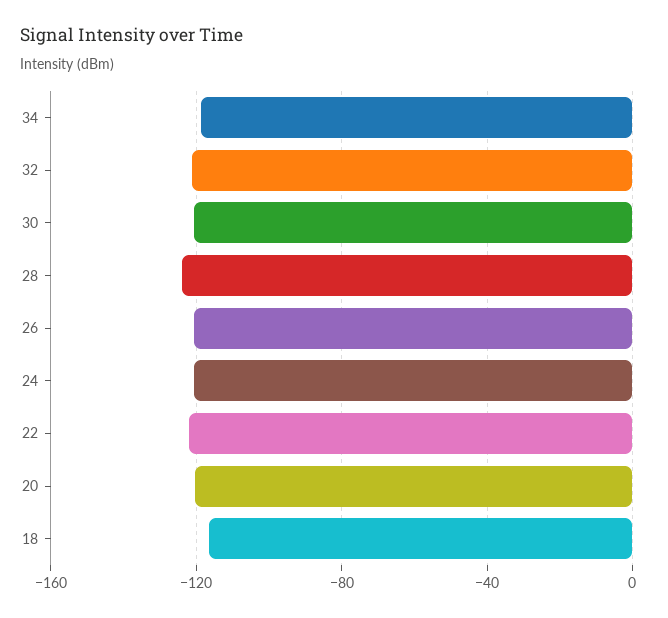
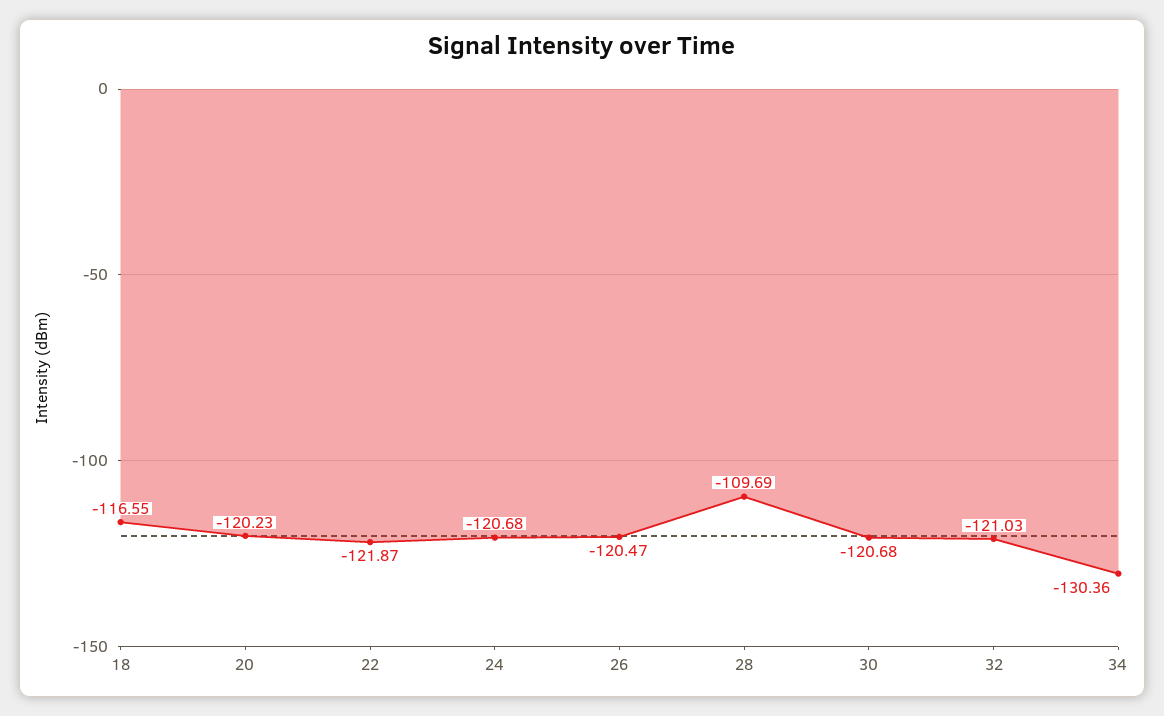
34: -120 -> -130.36
28: -125 -> -109.69

